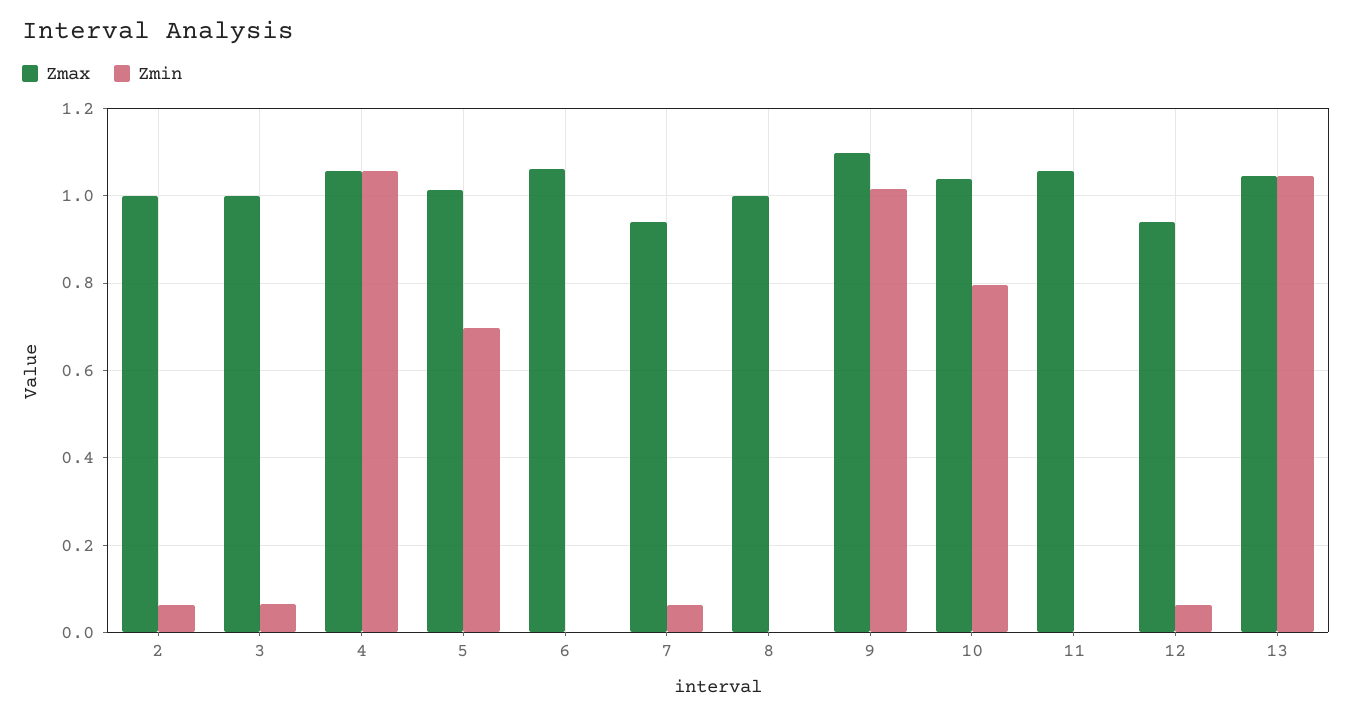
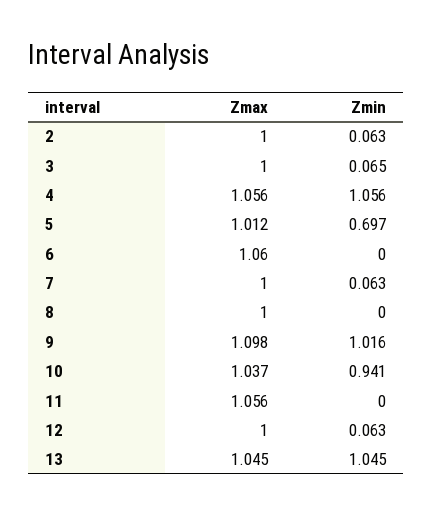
Zmax, 7: 0.94 -> 1
Zmin, 10: 0.8 -> 0.941
Zmax, 12: 0.94 -> 1

